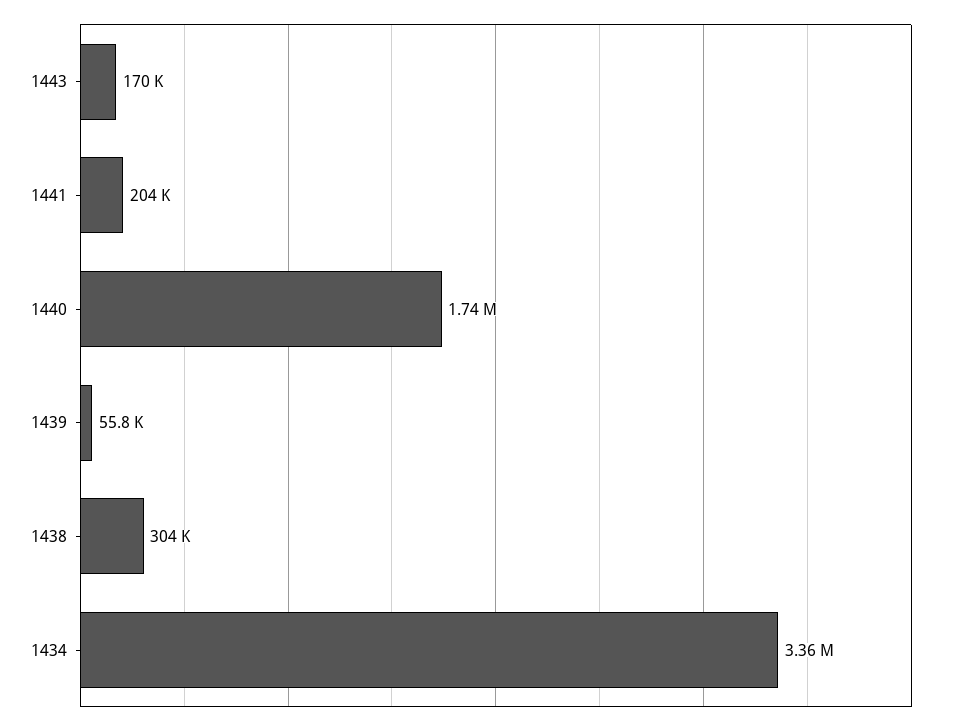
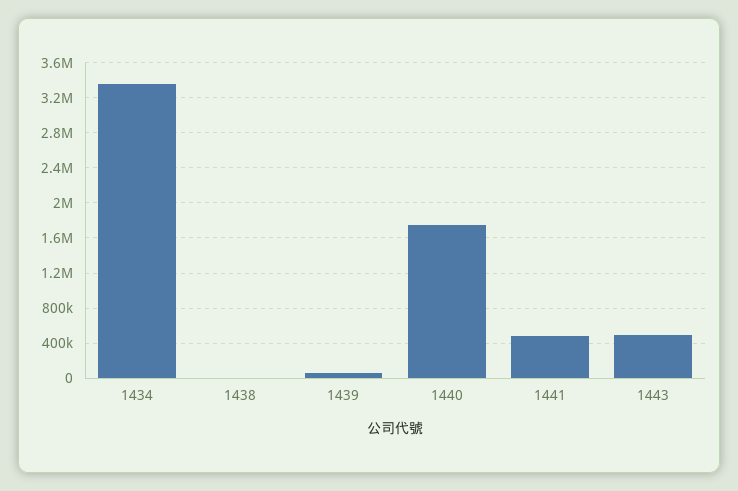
1443: 170000 -> 500000
1441: 204000 -> 500000
1438: 304000 -> 0

